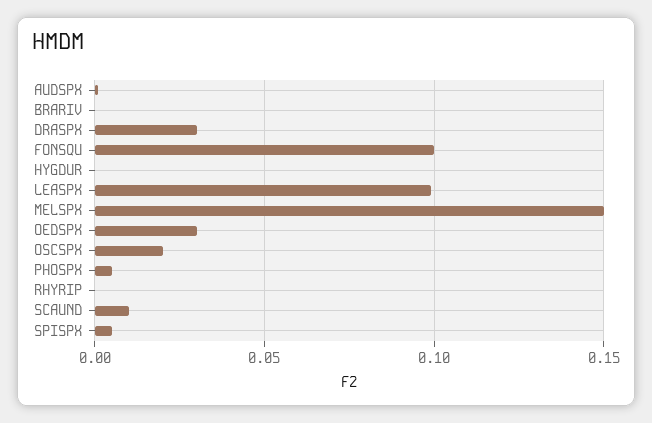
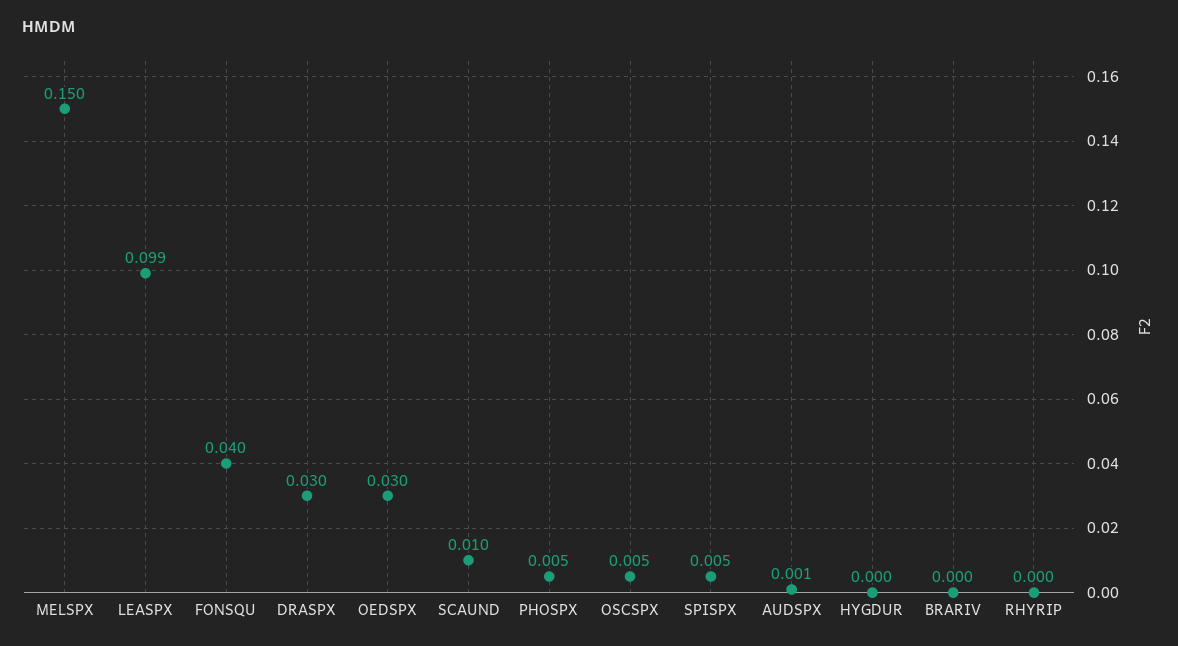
FONSQU: 0.1 -> 0.04
OSCSPX: 0.02 -> 0.005

